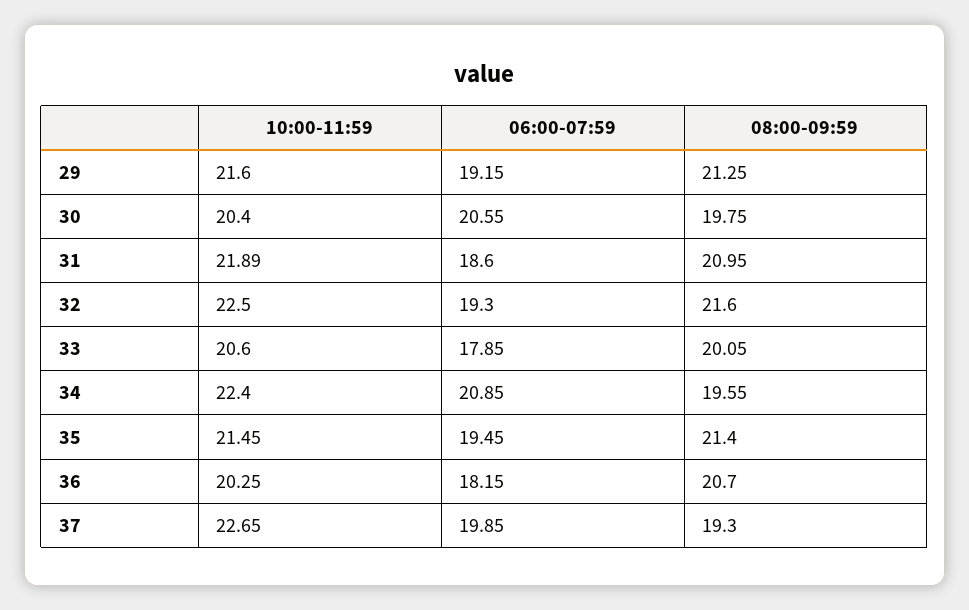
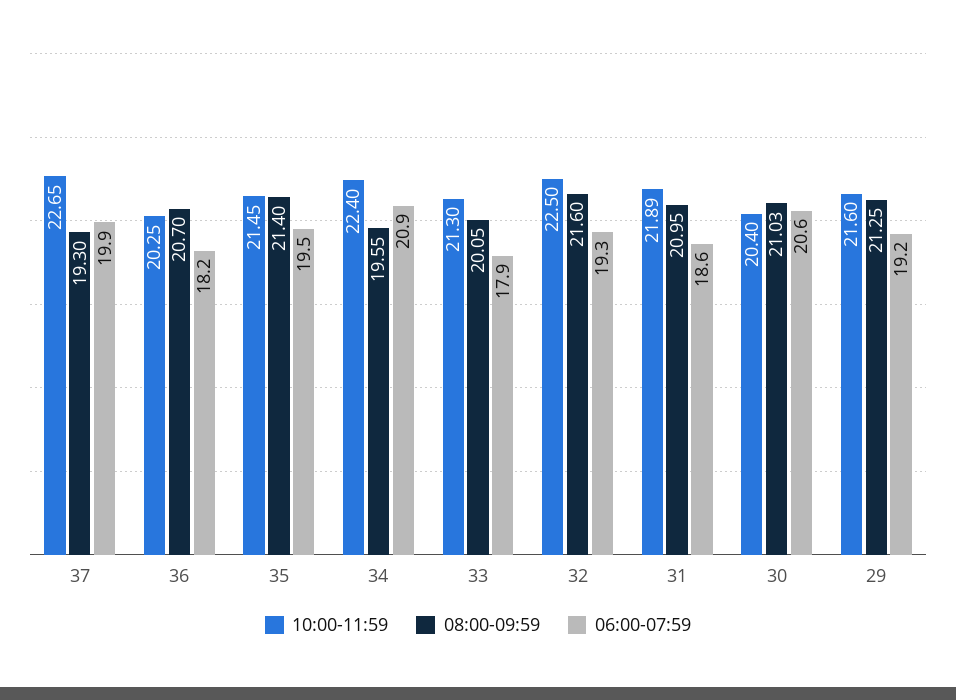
08:00-09:59, 30: 19.75 -> 21.03
10:00-11:59, 33: 20.6 -> 21.3

